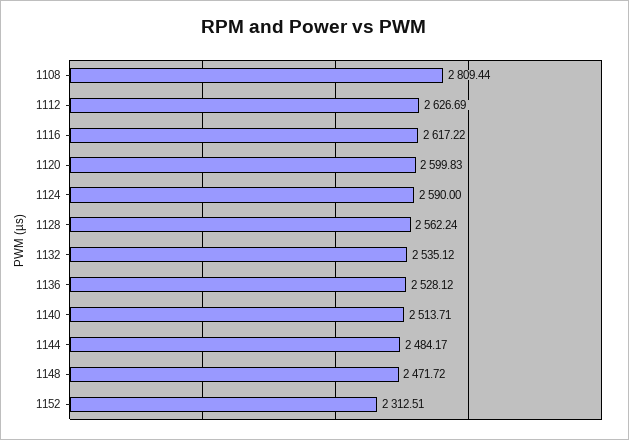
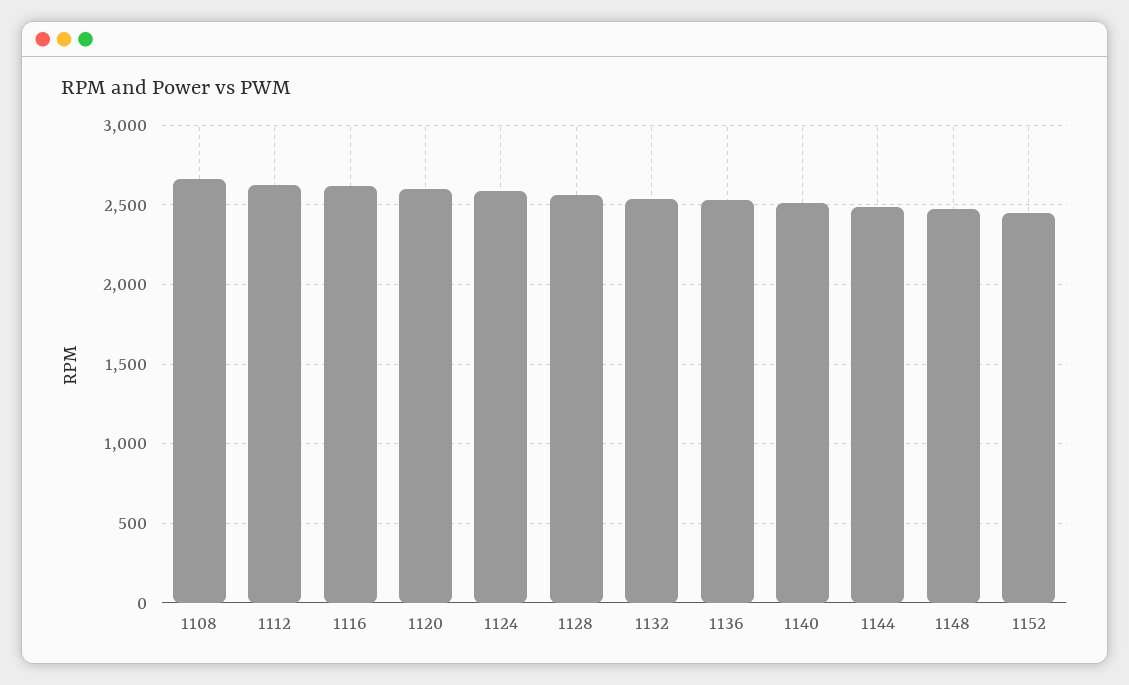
1108: 2809.44 -> 2650
1152: 2312.51 -> 2450

